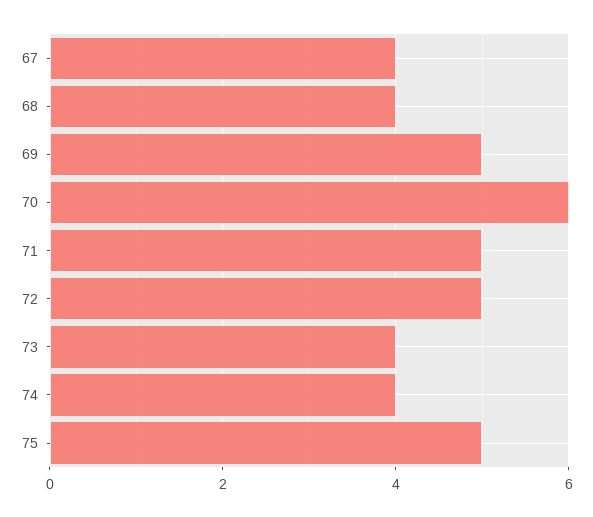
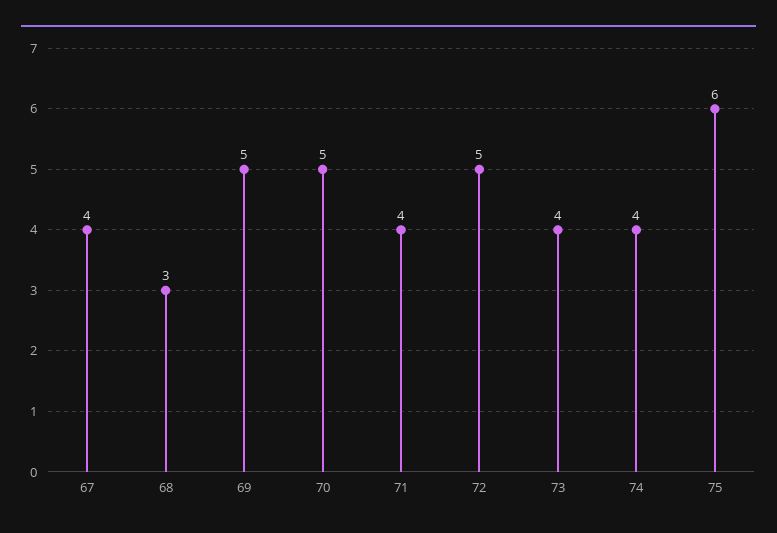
68: 4 -> 3
70: 6 -> 5
71: 5 -> 4
75: 5 -> 6

